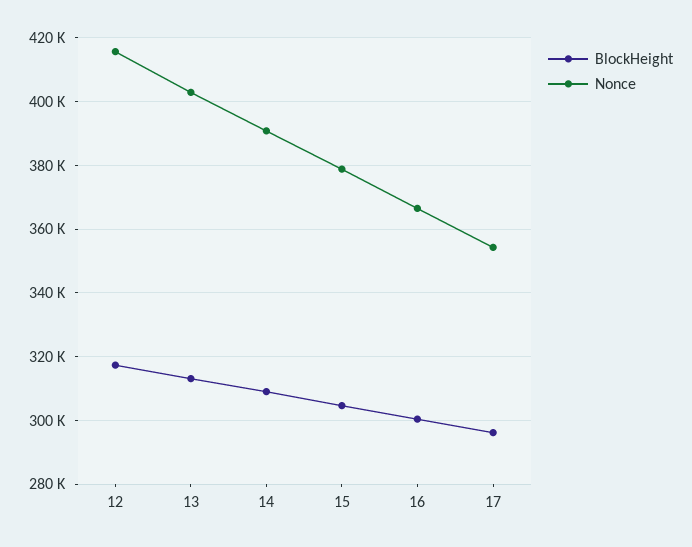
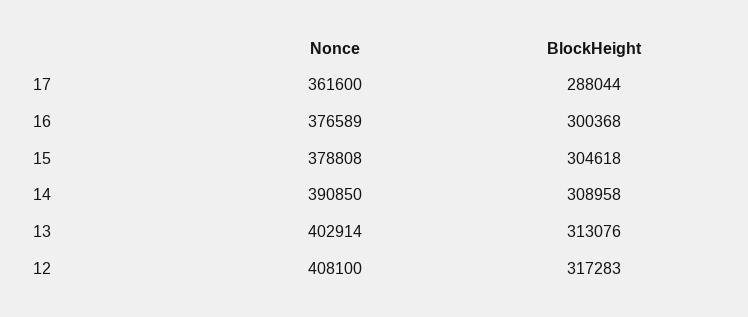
Nonce, 12: 416000 -> 408100
Nonce, 16: 366000 -> 376589
BlockHeight, 17: 296000 -> 288044
Nonce, 17: 354000 -> 361600

